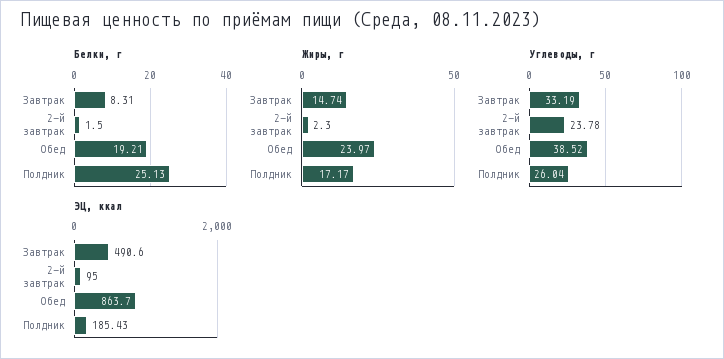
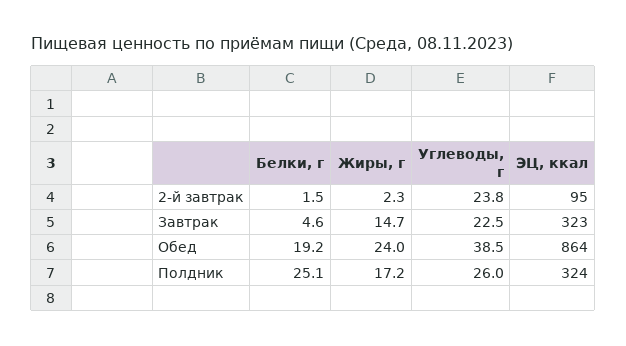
Белки, г, Завтрак: 8.31 -> 4.6
Углеводы, г, Завтрак: 33.19 -> 22.5
ЭЦ, ккал, Завтрак: 490.6 -> 323
ЭЦ, ккал, Полдник: 185.43 -> 324

